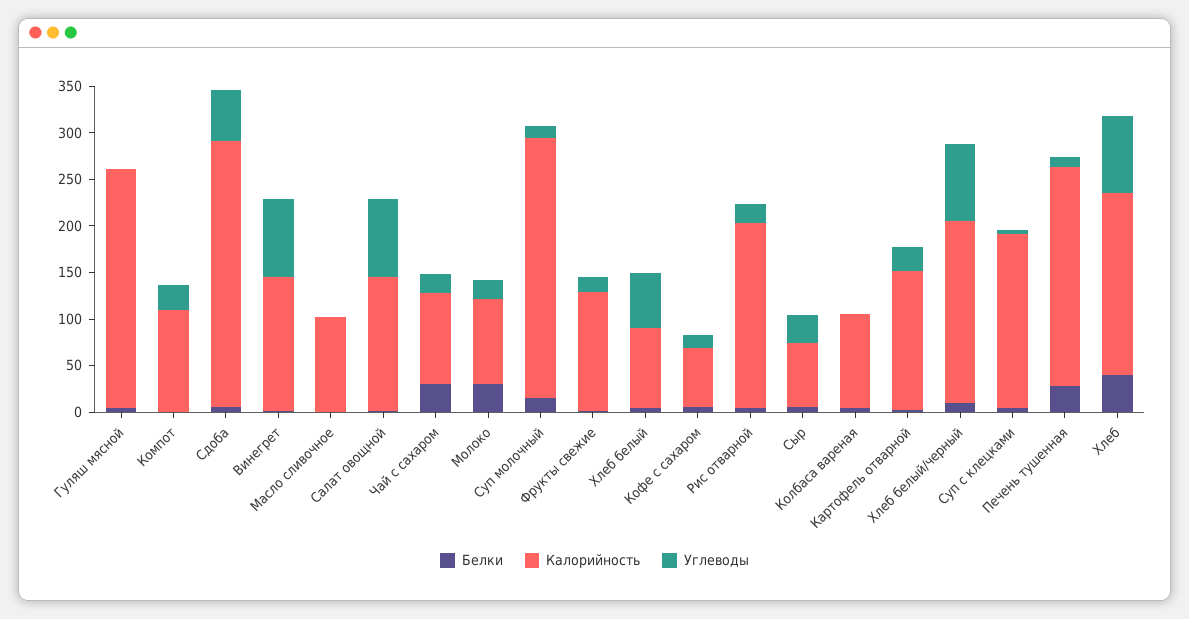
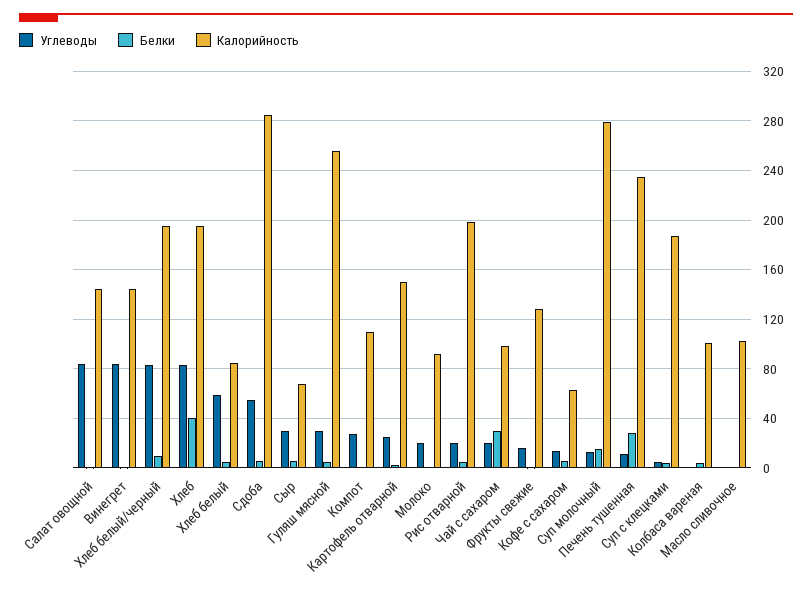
Углеводы, Гуляш мясной: 0 -> 30
Белки, Молоко: 30 -> 0

